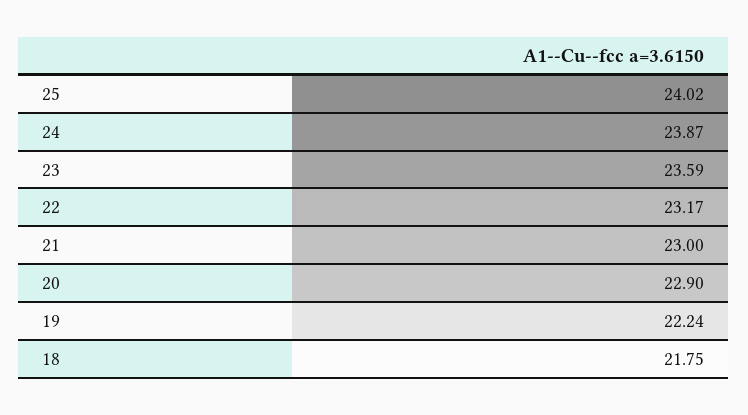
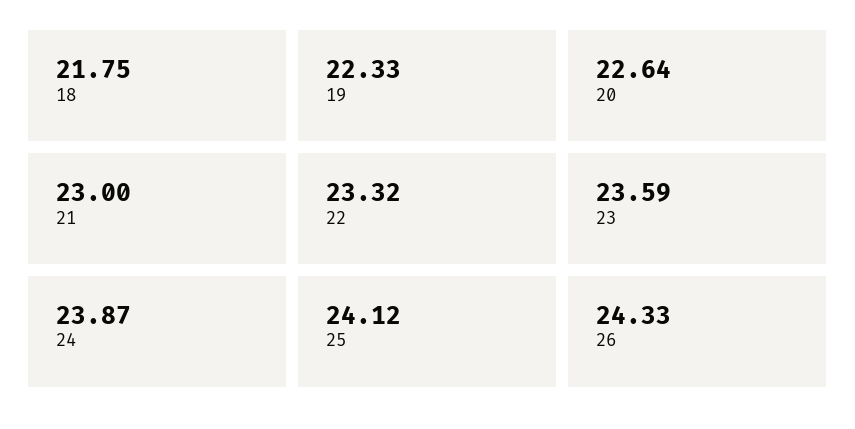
25: 24.02 -> 24.12
22: 23.17 -> 23.32
20: 22.9 -> 22.64
19: 22.24 -> 22.33
26: none -> 24.33

